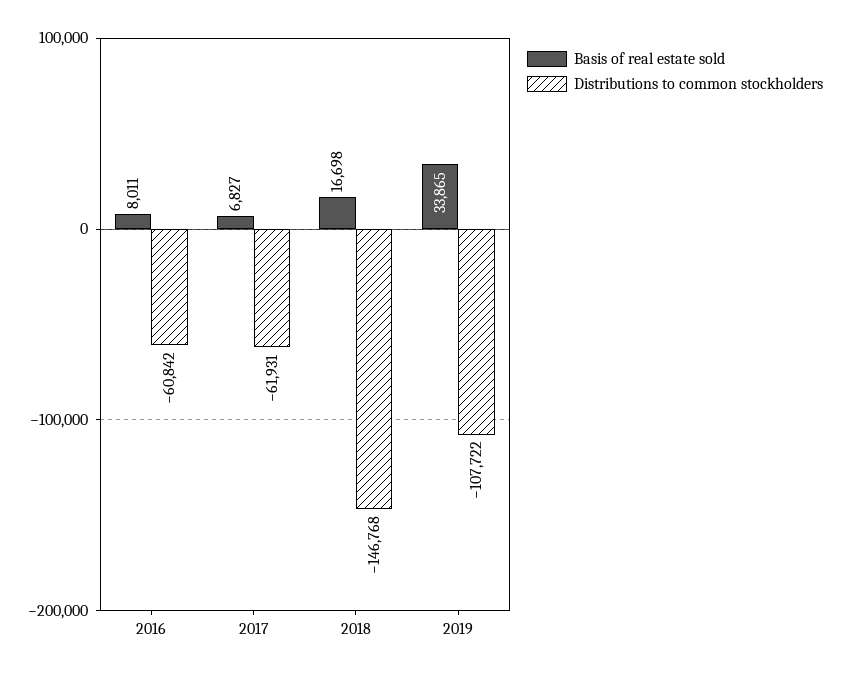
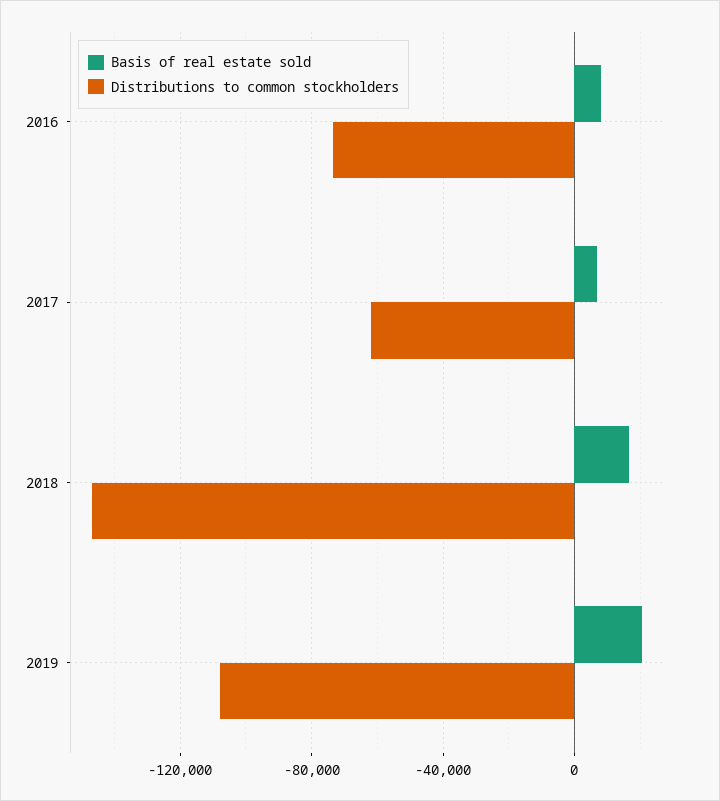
Distributions to common stockholders, 2016: -60842 -> -75000
Basis of real estate sold, 2019: 33865 -> 20000

